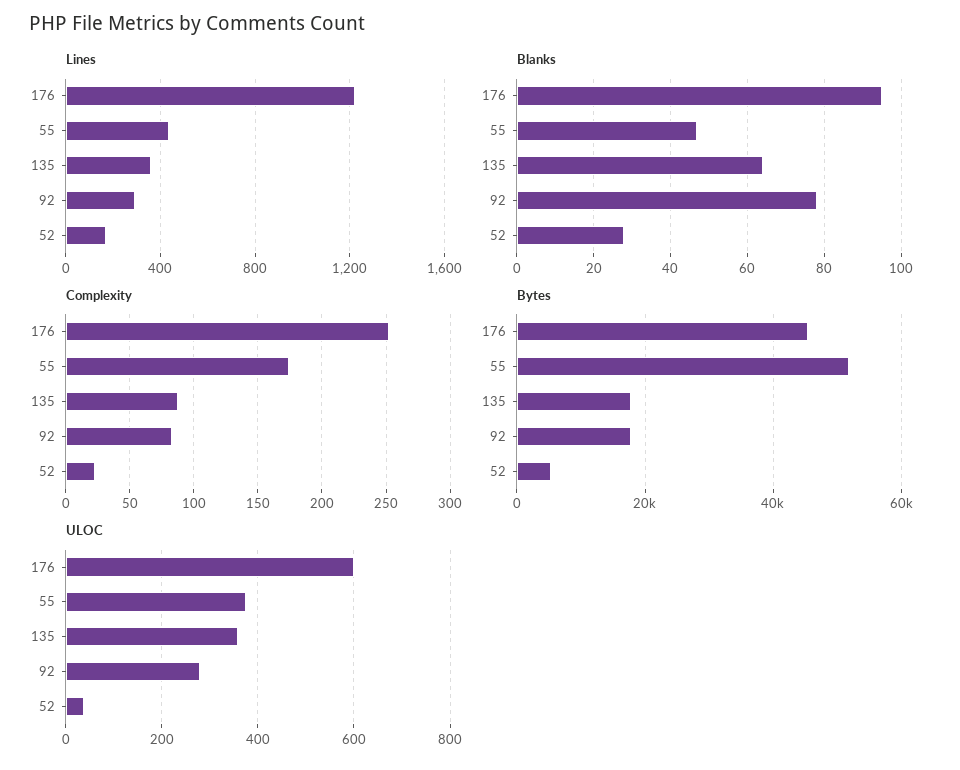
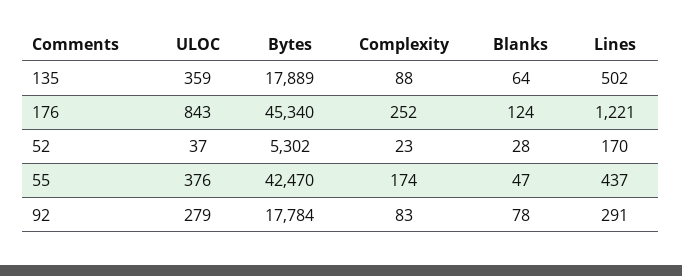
Lines, 135: 350 -> 502
Blanks, 176: 95 -> 124
Bytes, 55: 52000 -> 42470
ULOC, 176: 600 -> 843

